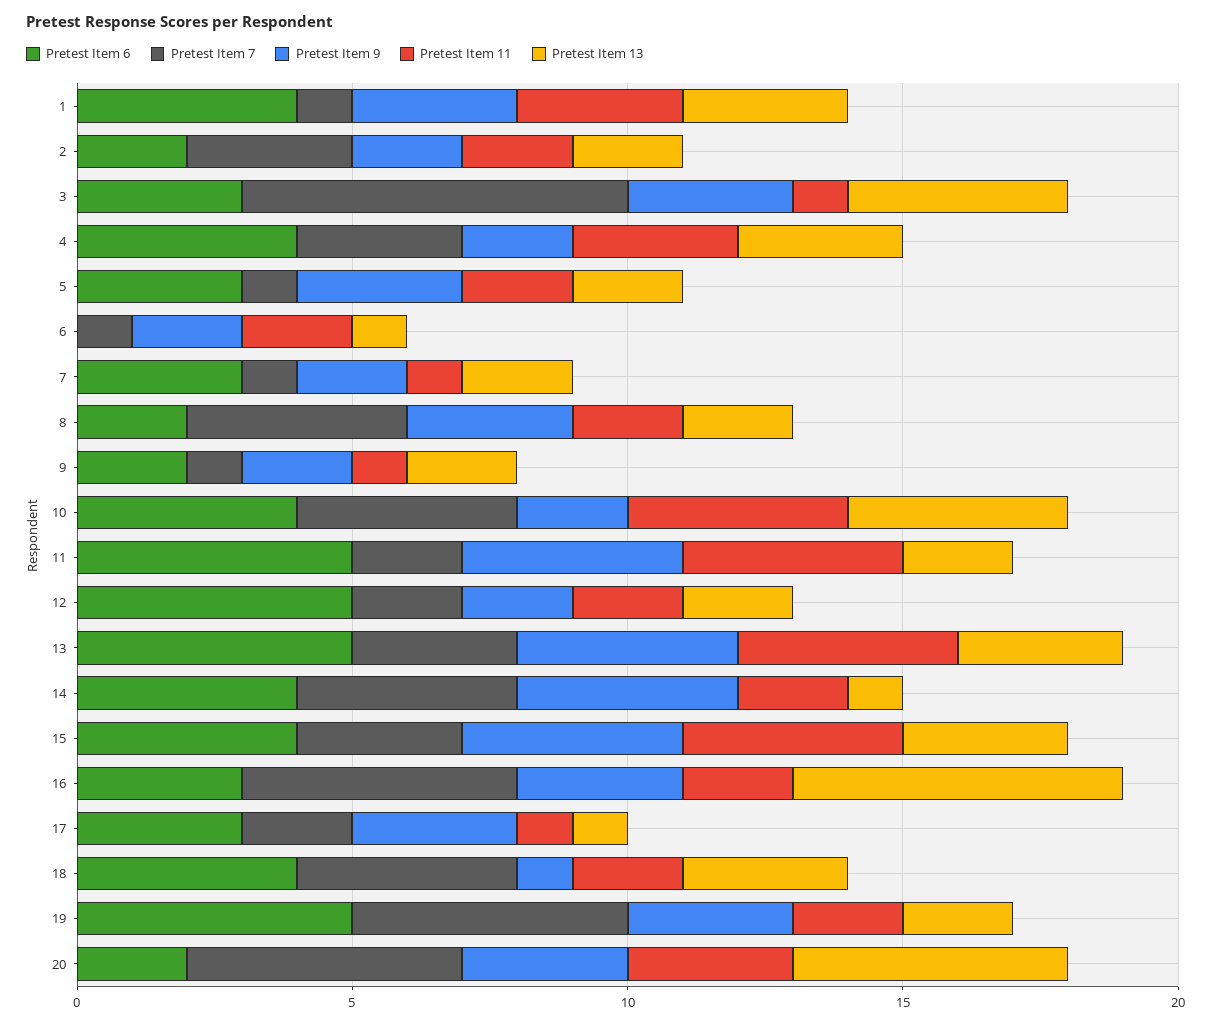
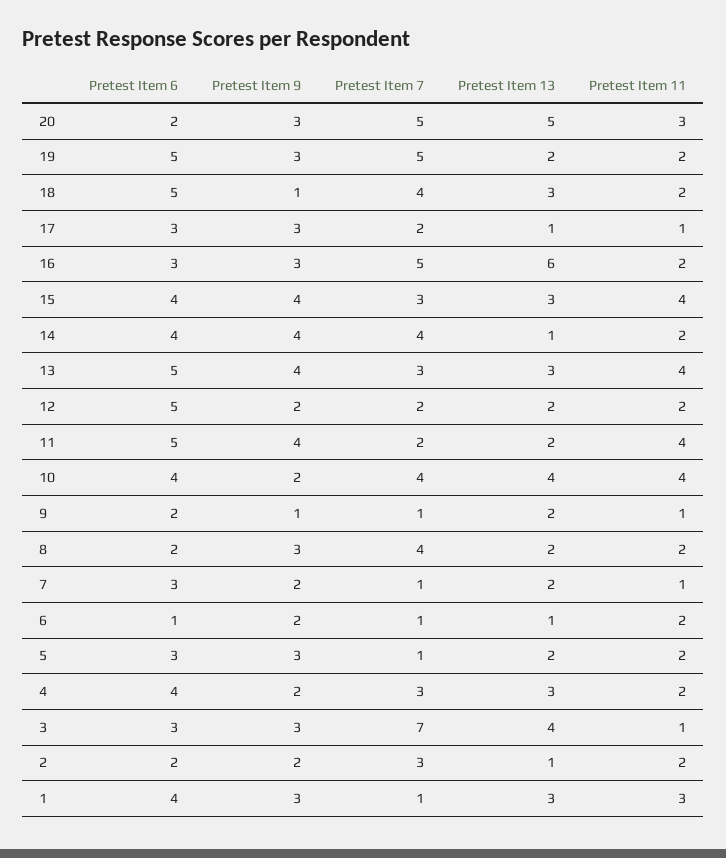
Pretest Item 13, 2: 2 -> 1
Pretest Item 11, 4: 3 -> 2
Pretest Item 6, 6: 0 -> 1
Pretest Item 9, 9: 2 -> 1
Pretest Item 6, 18: 4 -> 5

